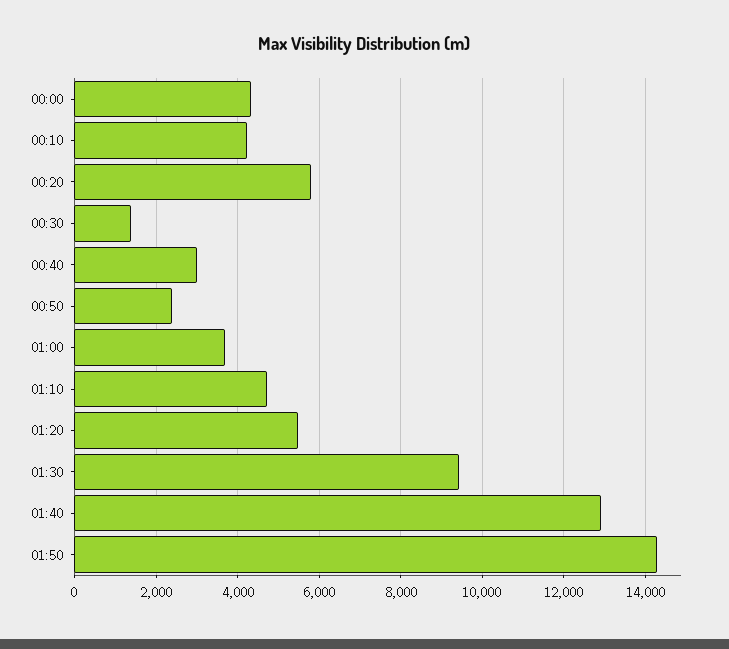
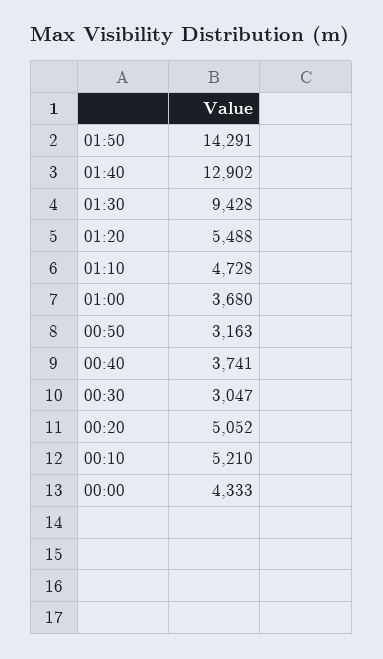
00:10: 4200 -> 5210
00:20: 5800 -> 5052
00:30: 1400 -> 3047
00:40: 3000 -> 3741
00:50: 2400 -> 3163

